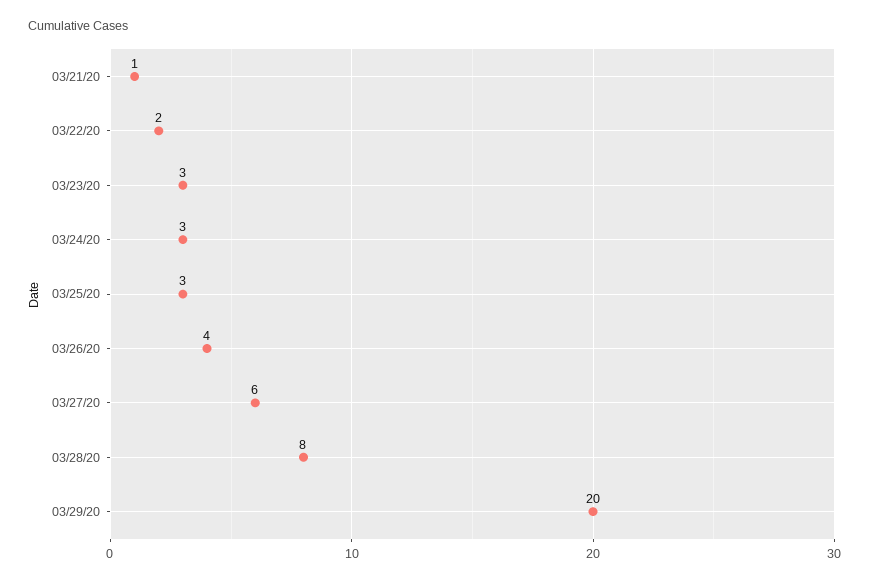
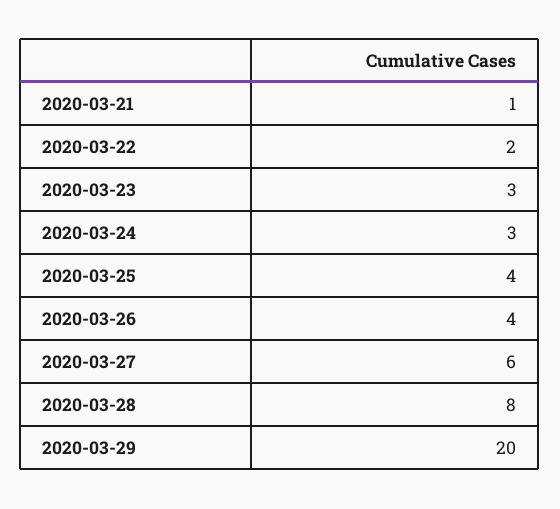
03/25/20: 3 -> 4

